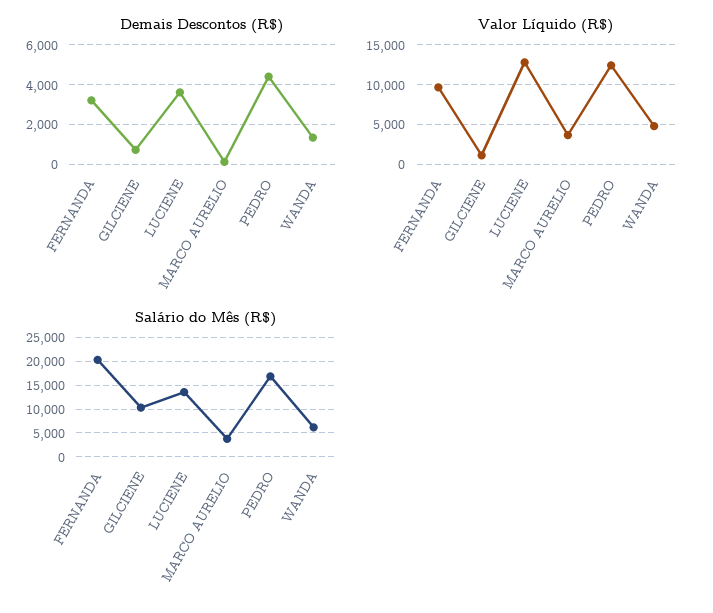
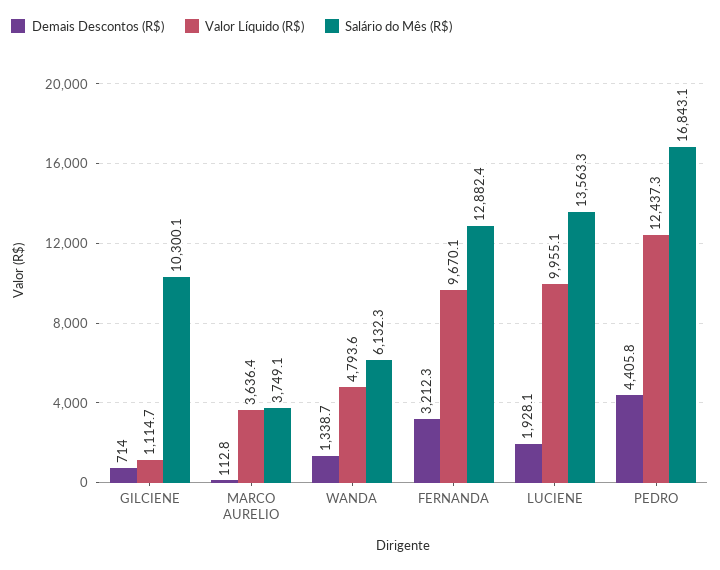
Demais Descontos (R$), LUCIENE: 3500 -> 1928.1
Valor Líquido (R$), LUCIENE: 13000 -> 9955.1
Salário do Mês (R$), FERNANDA: 20000 -> 12882.4

